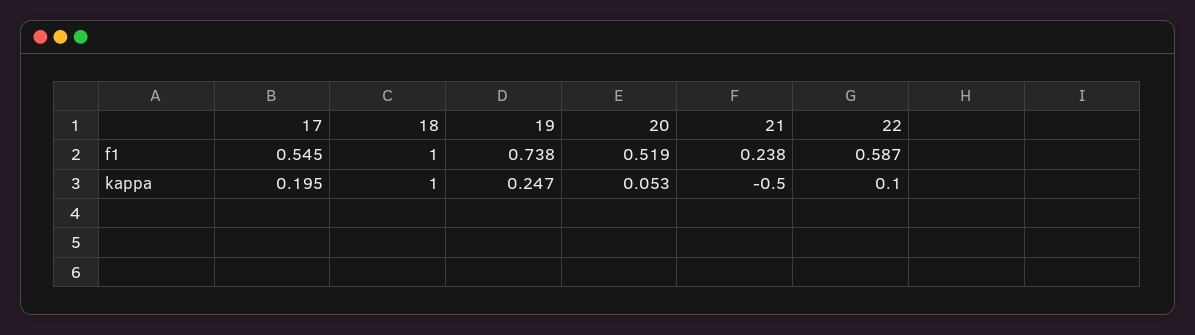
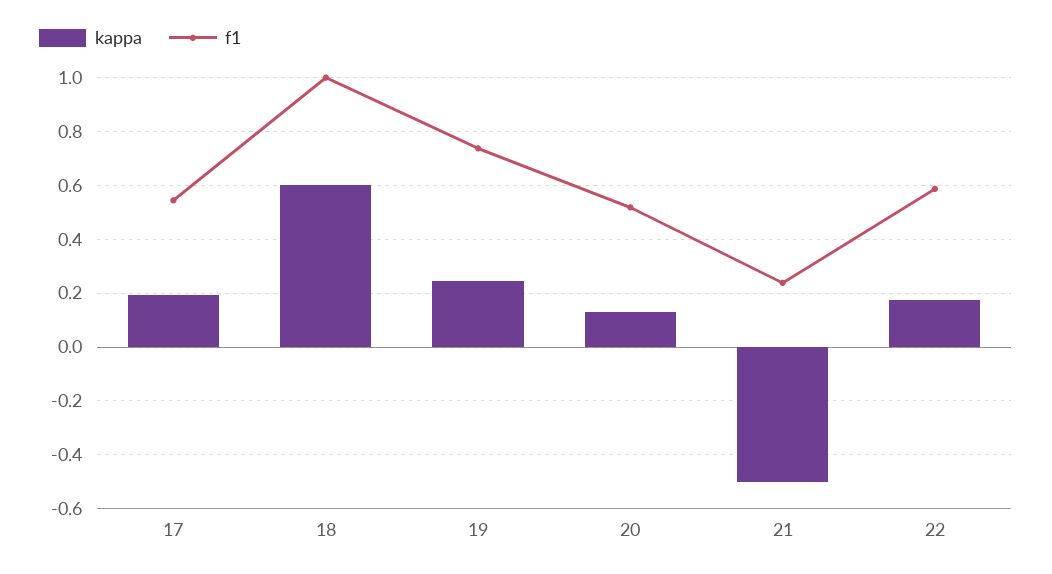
kappa, 18: 1 -> 0.6
kappa, 20: 0.053 -> 0.125
kappa, 22: 0.1 -> 0.175

